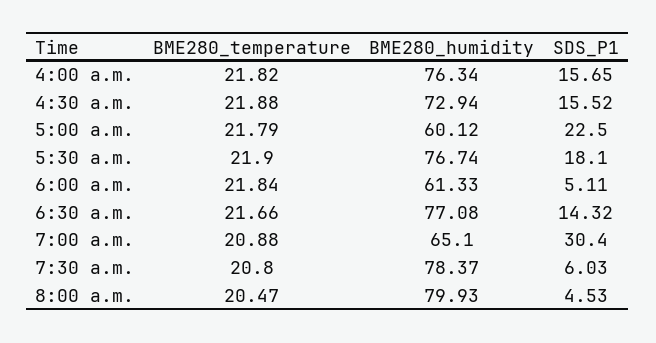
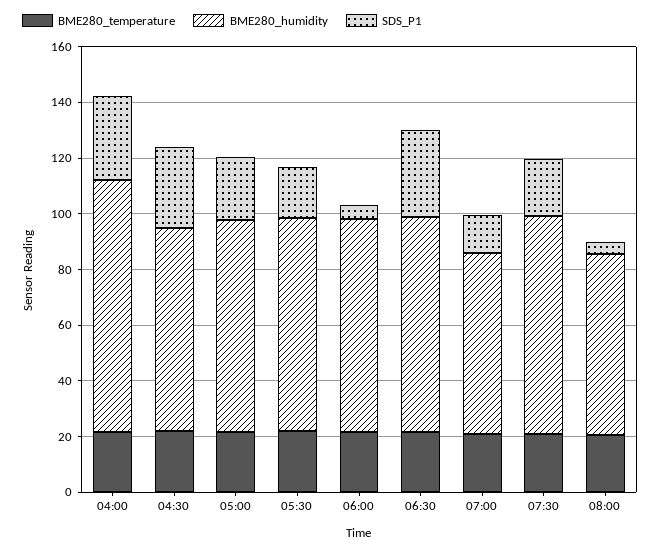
BME280_humidity, 4:00 a.m.: 76.34 -> 90
SDS_P1, 4:00 a.m.: 15.65 -> 30
SDS_P1, 4:30 a.m.: 15.52 -> 30
BME280_humidity, 5:00 a.m.: 60.12 -> 75
BME280_humidity, 6:00 a.m.: 61.33 -> 75
SDS_P1, 6:30 a.m.: 14.32 -> 30
SDS_P1, 7:00 a.m.: 30.4 -> 15
SDS_P1, 7:30 a.m.: 6.03 -> 20
BME280_humidity, 8:00 a.m.: 79.93 -> 65

